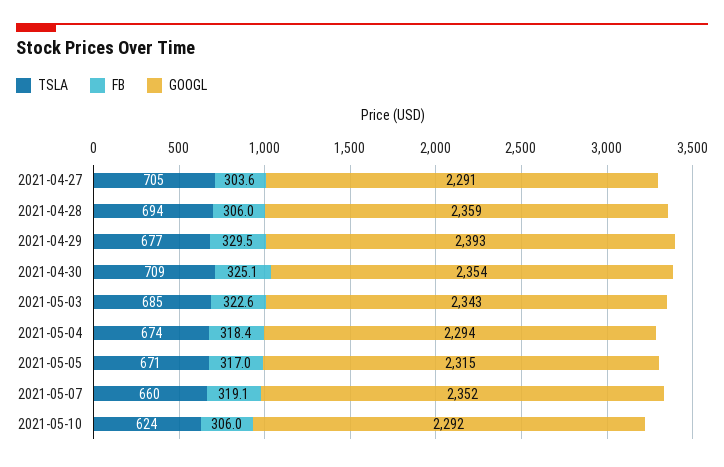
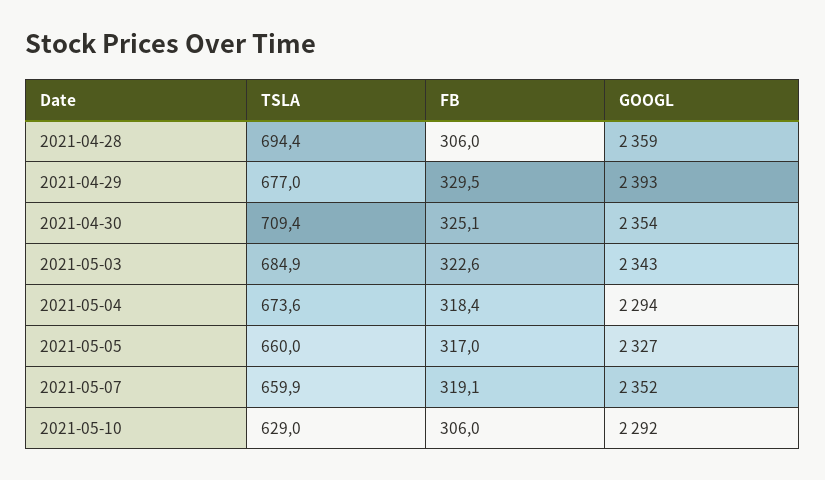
TSLA, 2021-04-27: 705 -> none
FB, 2021-04-27: 303.6 -> none
GOOGL, 2021-04-27: 2291 -> none
TSLA, 2021-05-05: 671 -> 660
GOOGL, 2021-05-05: 2315 -> 2327
TSLA, 2021-05-10: 624 -> 629

